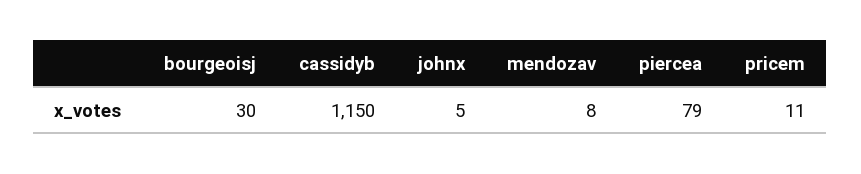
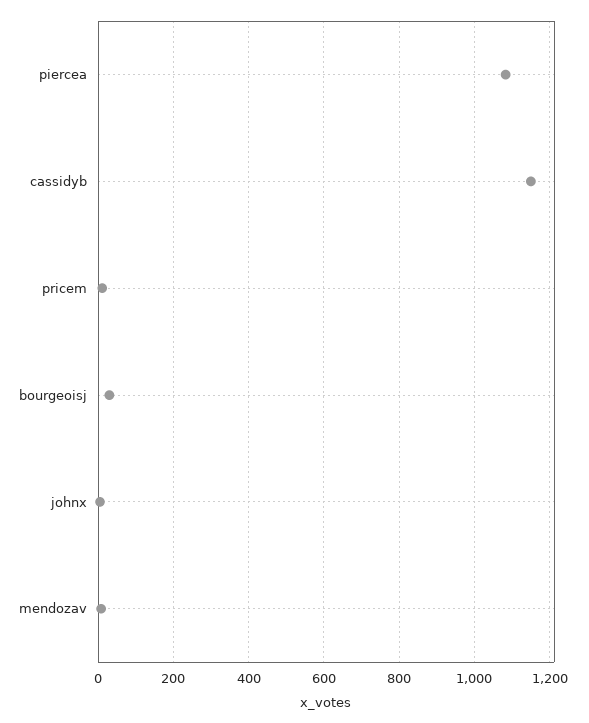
piercea: 79 -> 1080

